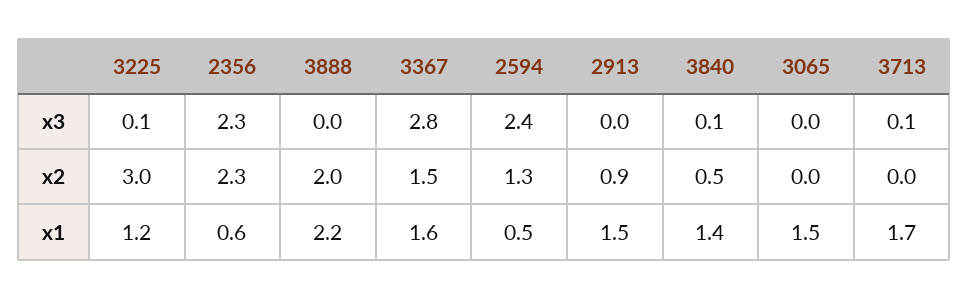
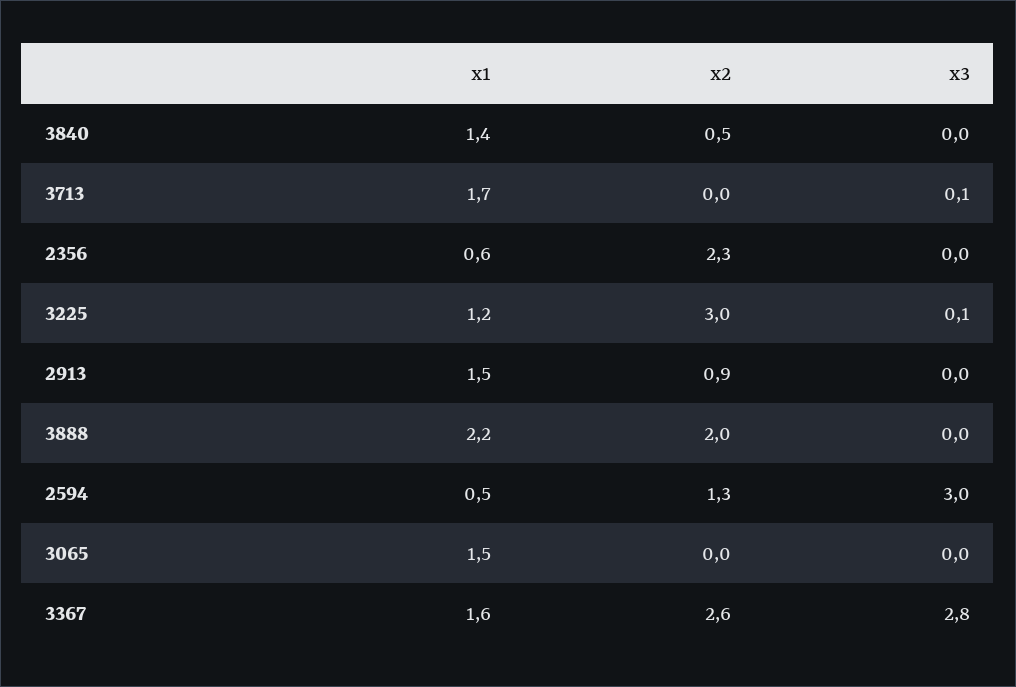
2356, x3: 2.3 -> 0
2594, x3: 2.4 -> 3
3840, x3: 0.1 -> 0
3367, x2: 1.5 -> 2.6

